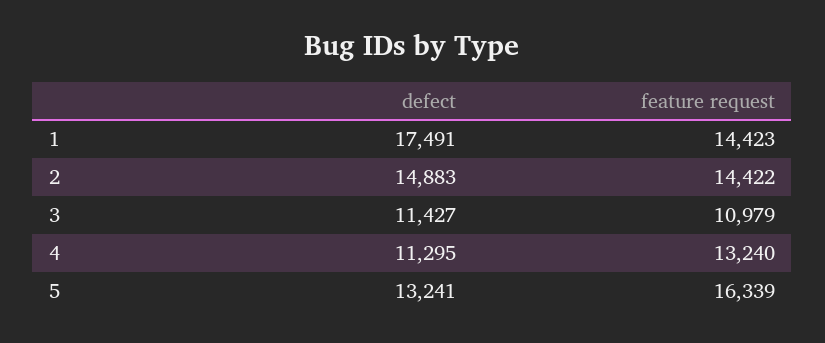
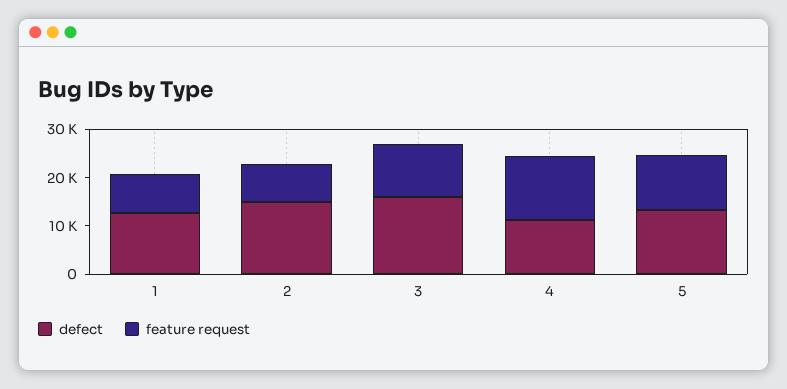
defect, 1: 17491 -> 12000
feature request, 1: 14423 -> 8000
feature request, 2: 14422 -> 8000
defect, 3: 11427 -> 16000
feature request, 5: 16339 -> 12000

